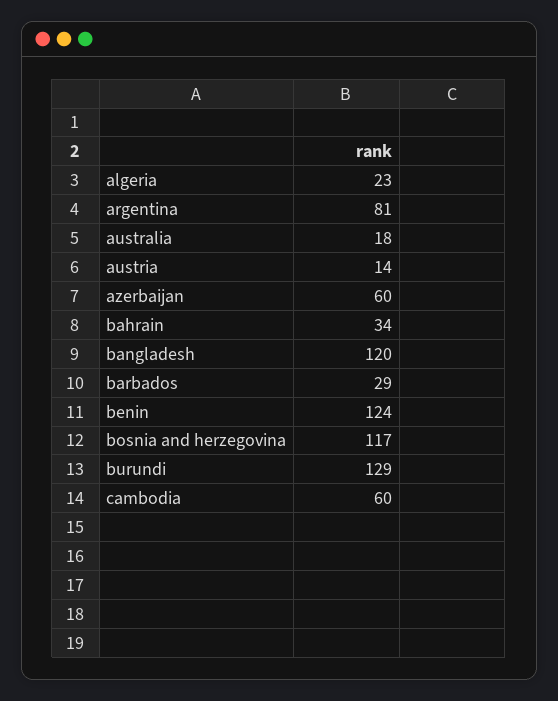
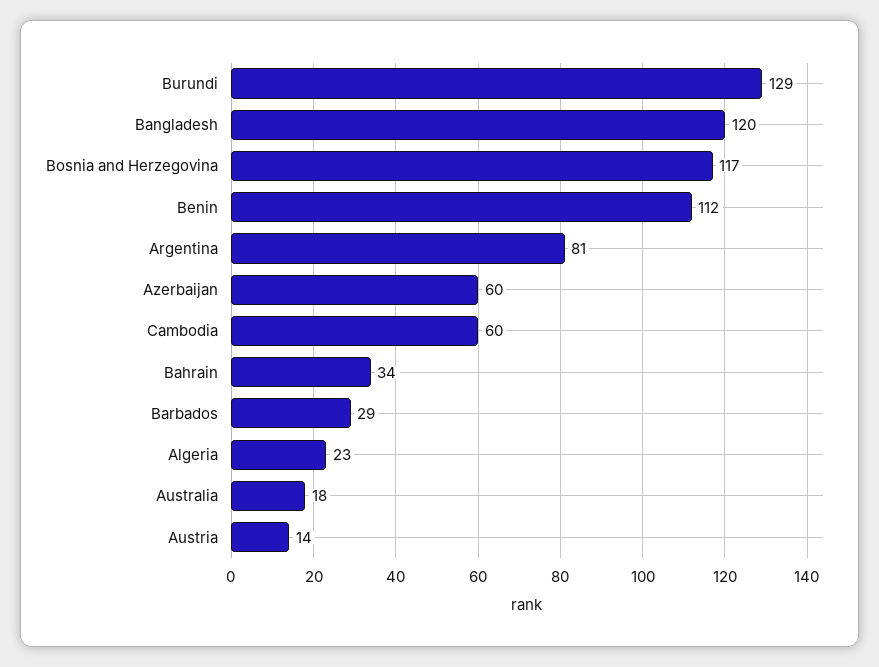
benin: 124 -> 112

